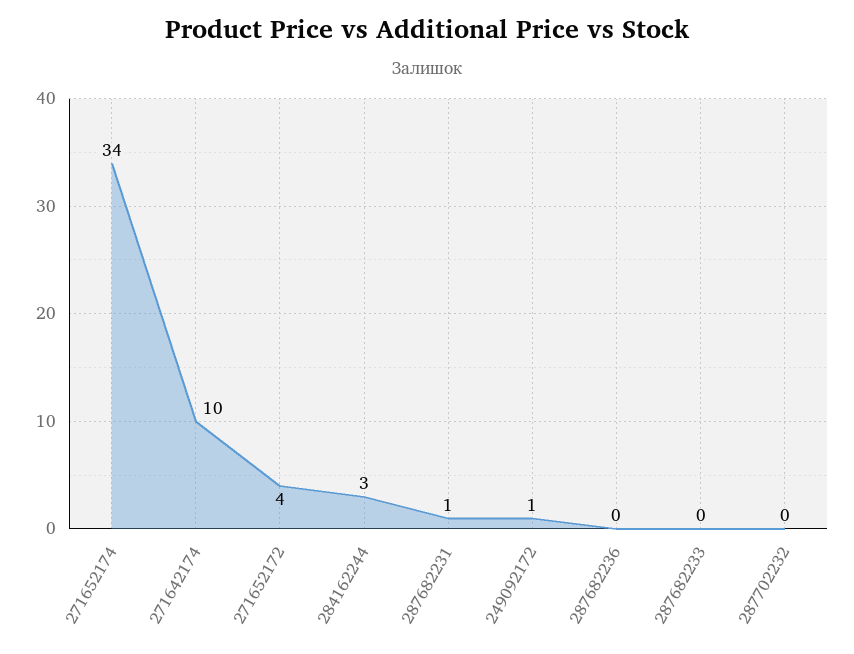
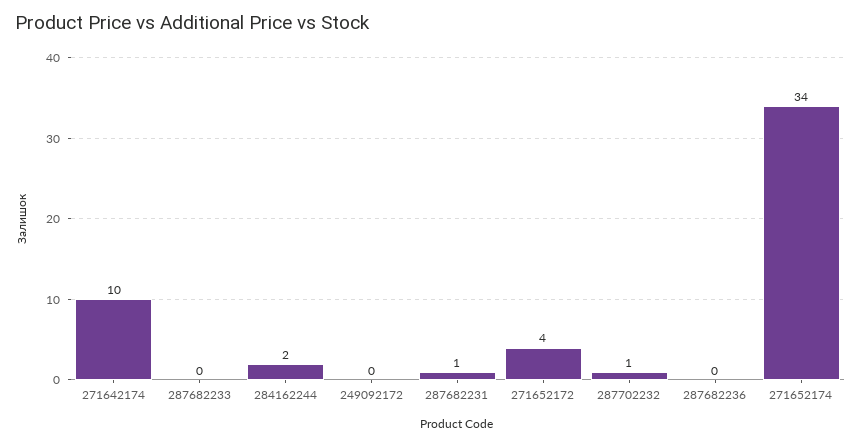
284162244: 3 -> 2
249092172: 1 -> 0
287702232: 0 -> 1

